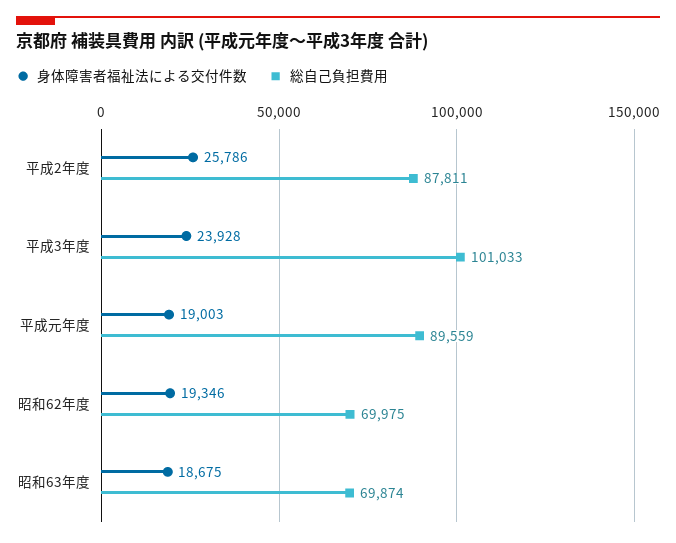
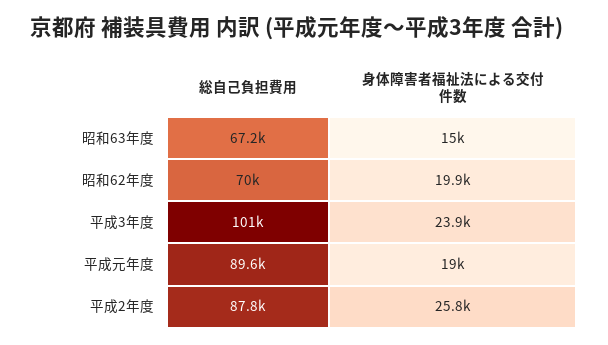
身体障害者福祉法による交付件数, 昭和62年度: 19346 -> 19900
身体障害者福祉法による交付件数, 昭和63年度: 18675 -> 15000
総自己負担費用, 昭和63年度: 69874 -> 67200

